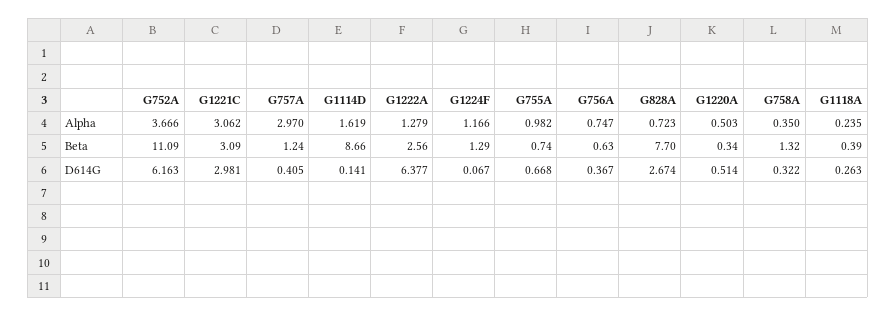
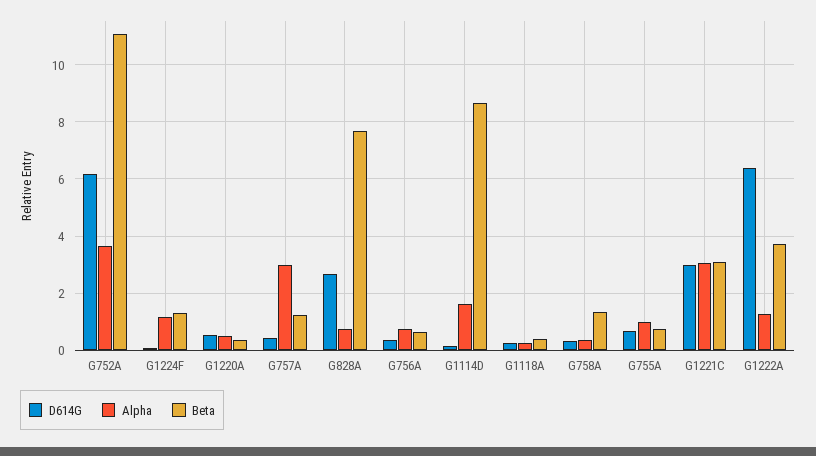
Beta, G1222A: 2.56 -> 3.75

